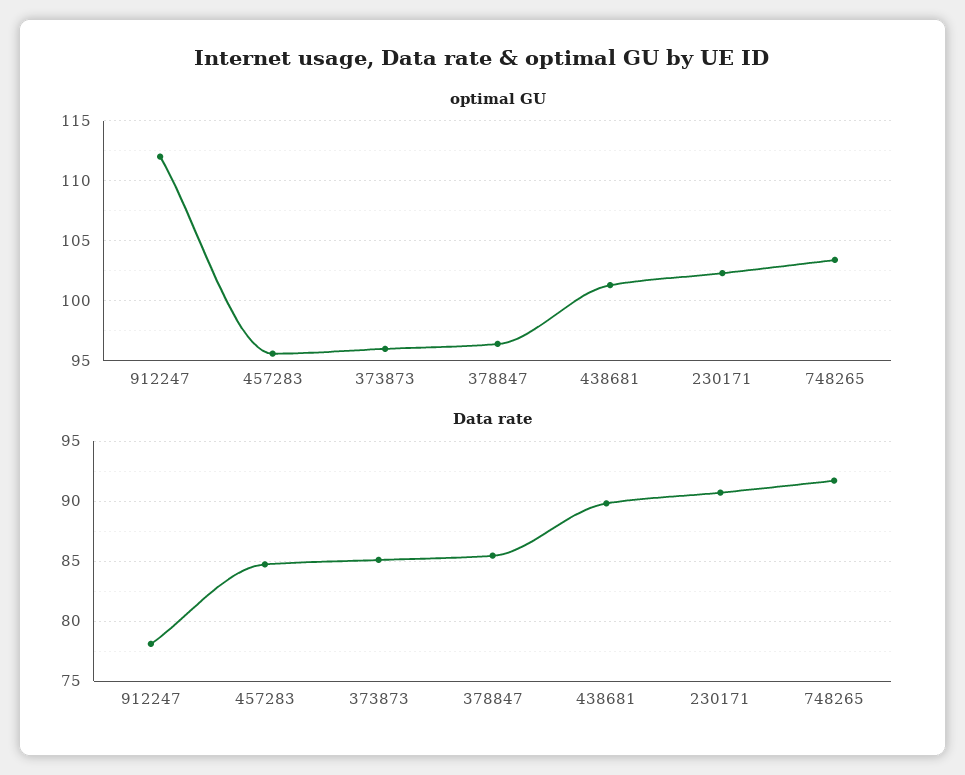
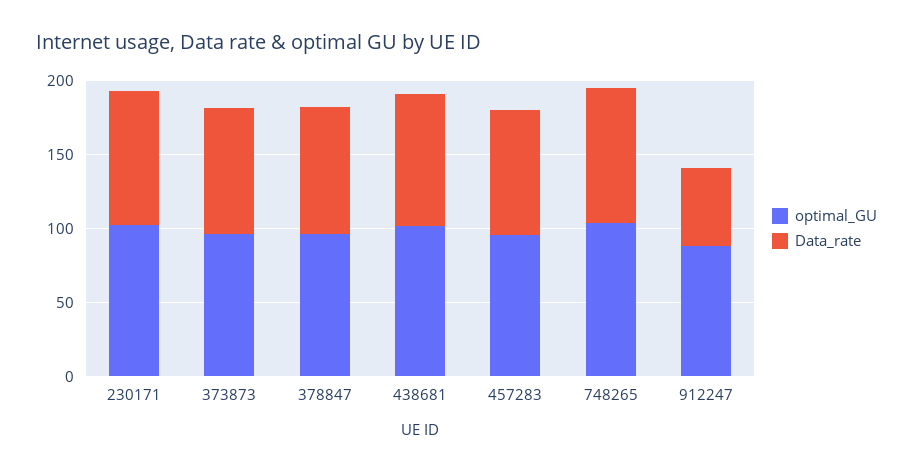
optimal GU, 912247: 112 -> 90
Data rate, 912247: 78 -> 50

